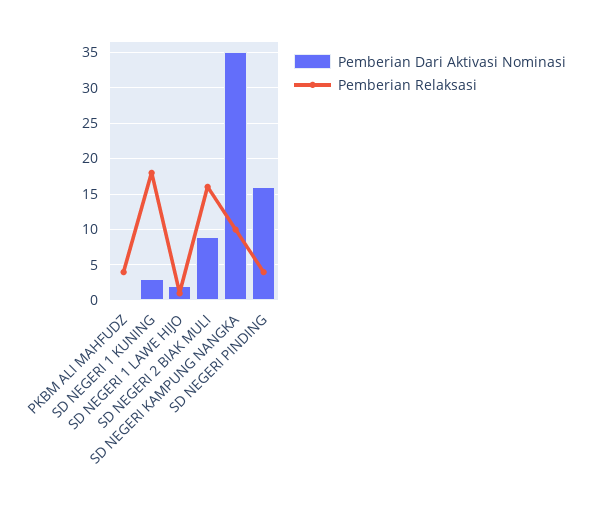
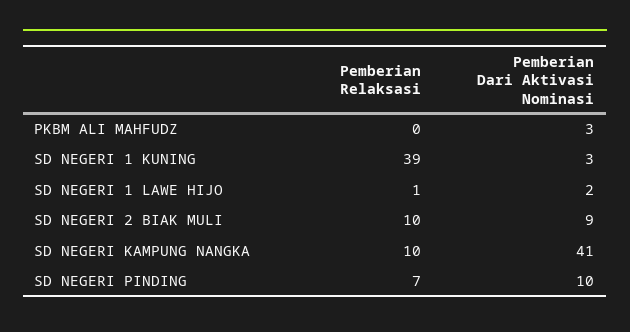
Pemberian Dari Aktivasi Nominasi, PKBM ALI MAHFUDZ: 0 -> 3
Pemberian Relaksasi, PKBM ALI MAHFUDZ: 4 -> 0
Pemberian Relaksasi, SD NEGERI 1 KUNING: 18 -> 39
Pemberian Relaksasi, SD NEGERI 2 BIAK MULI: 16 -> 10
Pemberian Dari Aktivasi Nominasi, SD NEGERI KAMPUNG NANGKA: 35 -> 41
Pemberian Dari Aktivasi Nominasi, SD NEGERI PINDING: 16 -> 10
Pemberian Relaksasi, SD NEGERI PINDING: 4 -> 7

